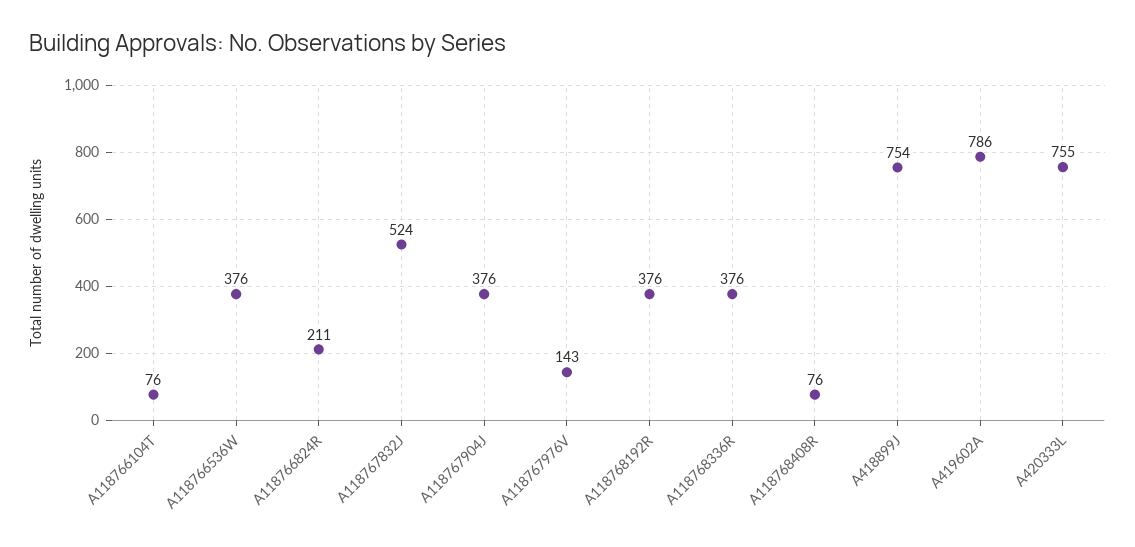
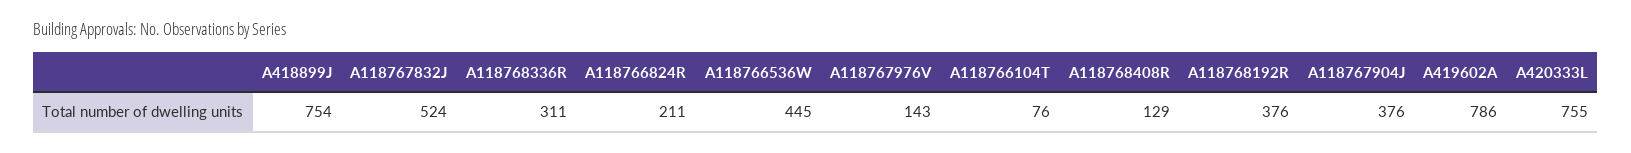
A118766536W: 376 -> 445
A118768336R: 376 -> 311
A118768408R: 76 -> 129

